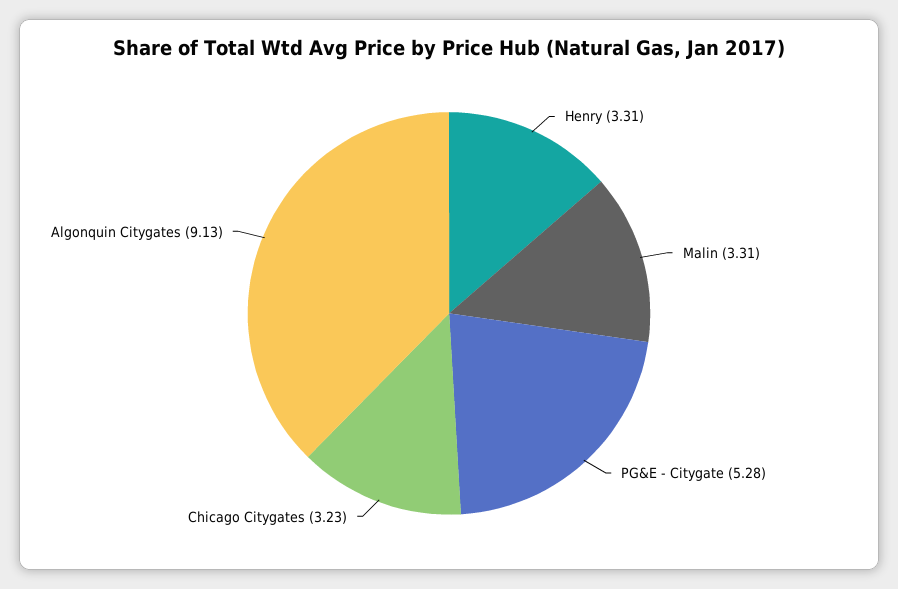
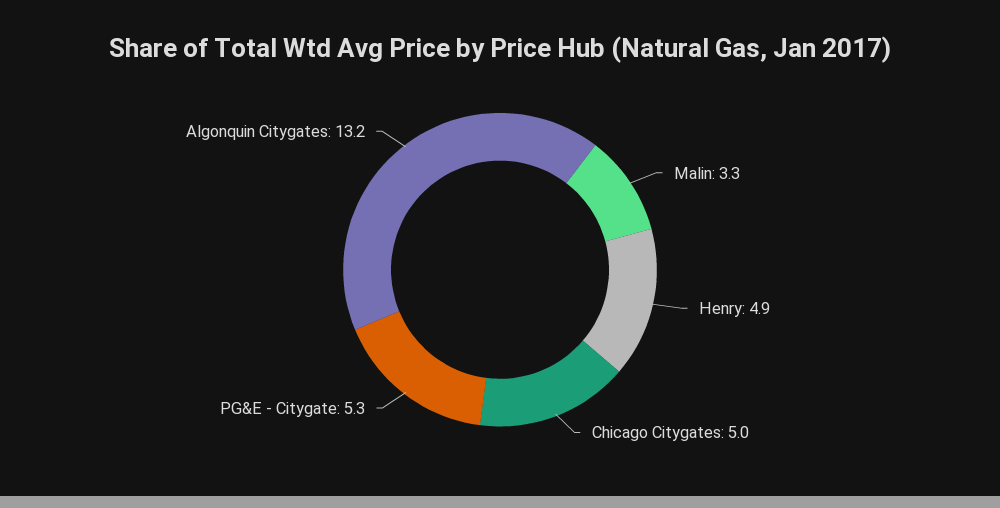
Henry: 3.31 -> 4.9
Chicago Citygates: 3.23 -> 5
Algonquin Citygates: 9.13 -> 13.2

